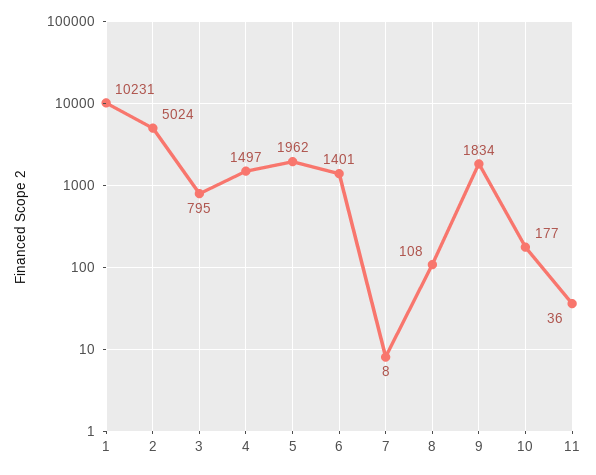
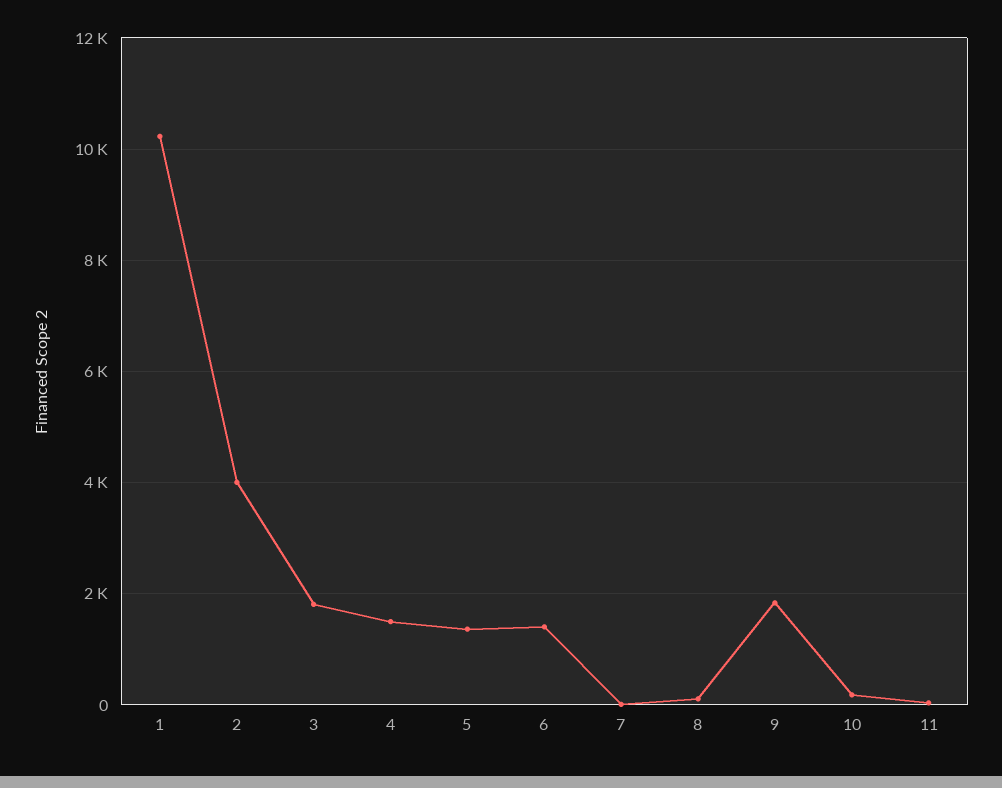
2: 5024 -> 4000
3: 795 -> 1800
5: 1962 -> 1400

